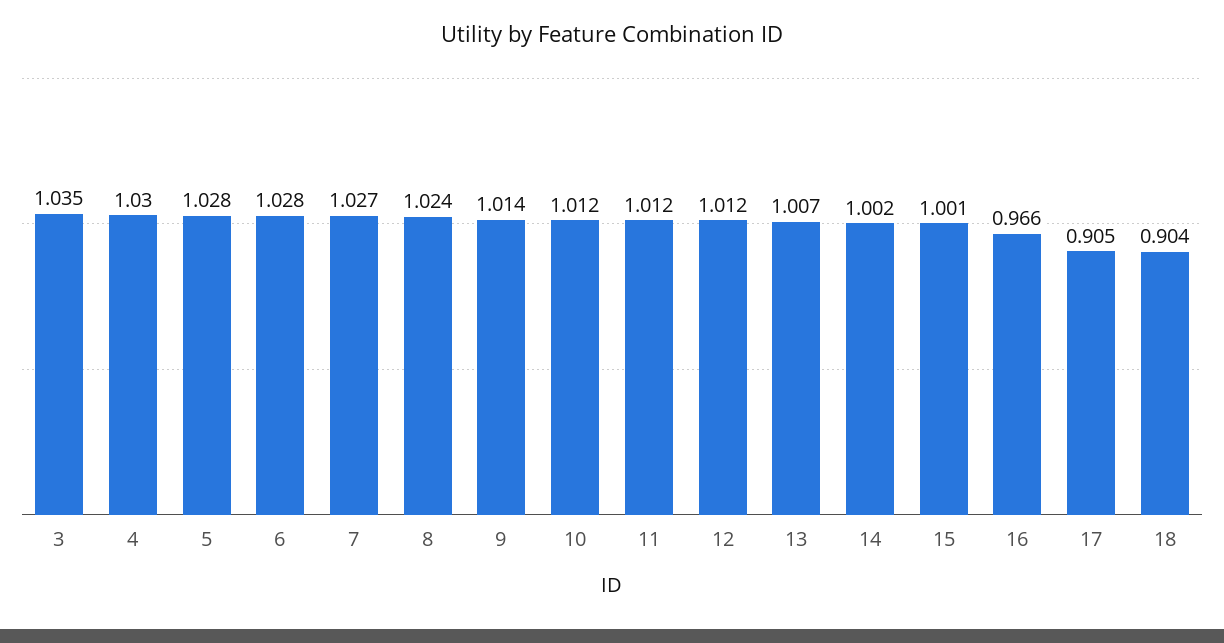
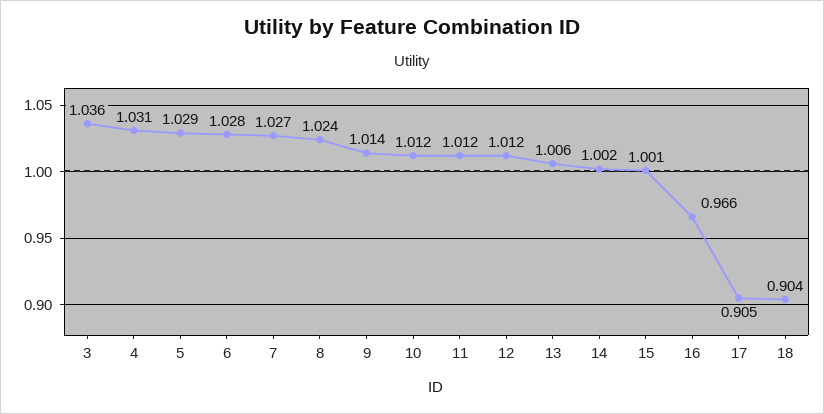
3: 1.035 -> 1.036
4: 1.03 -> 1.031
5: 1.028 -> 1.029
13: 1.007 -> 1.006

